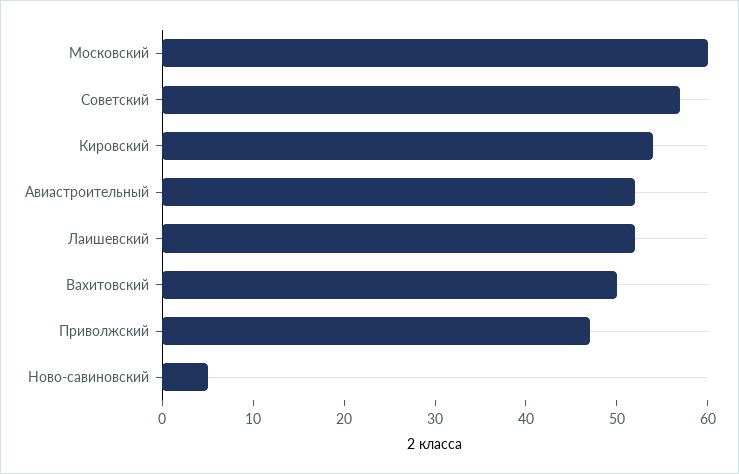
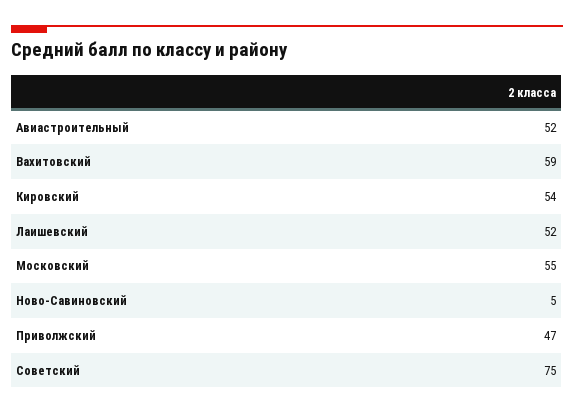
Московский: 60 -> 55
Советский: 57 -> 75
Вахитовский: 50 -> 59

